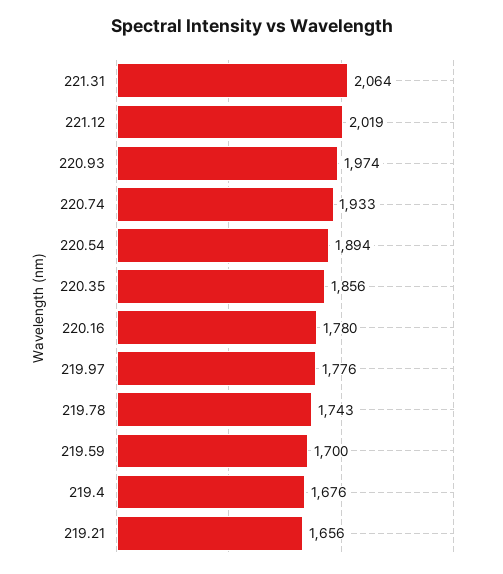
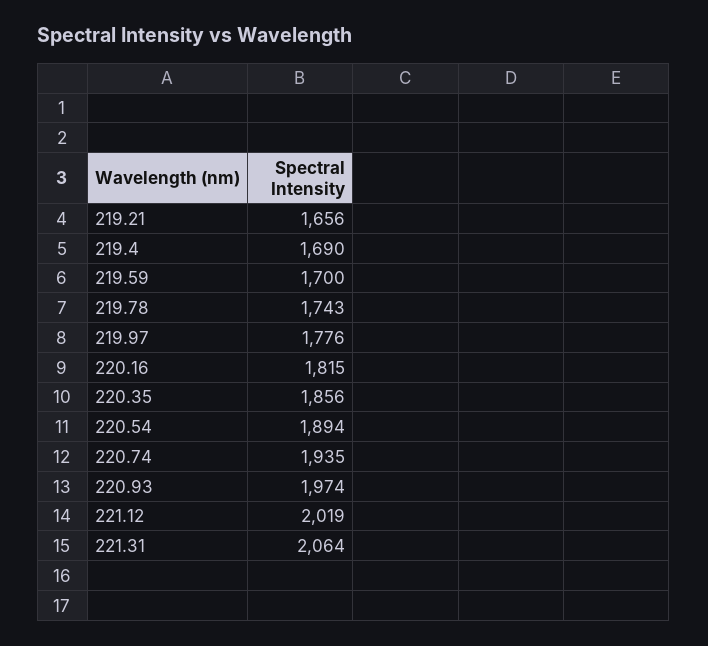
220.74: 1933 -> 1935
220.16: 1780 -> 1815
219.4: 1676 -> 1690

